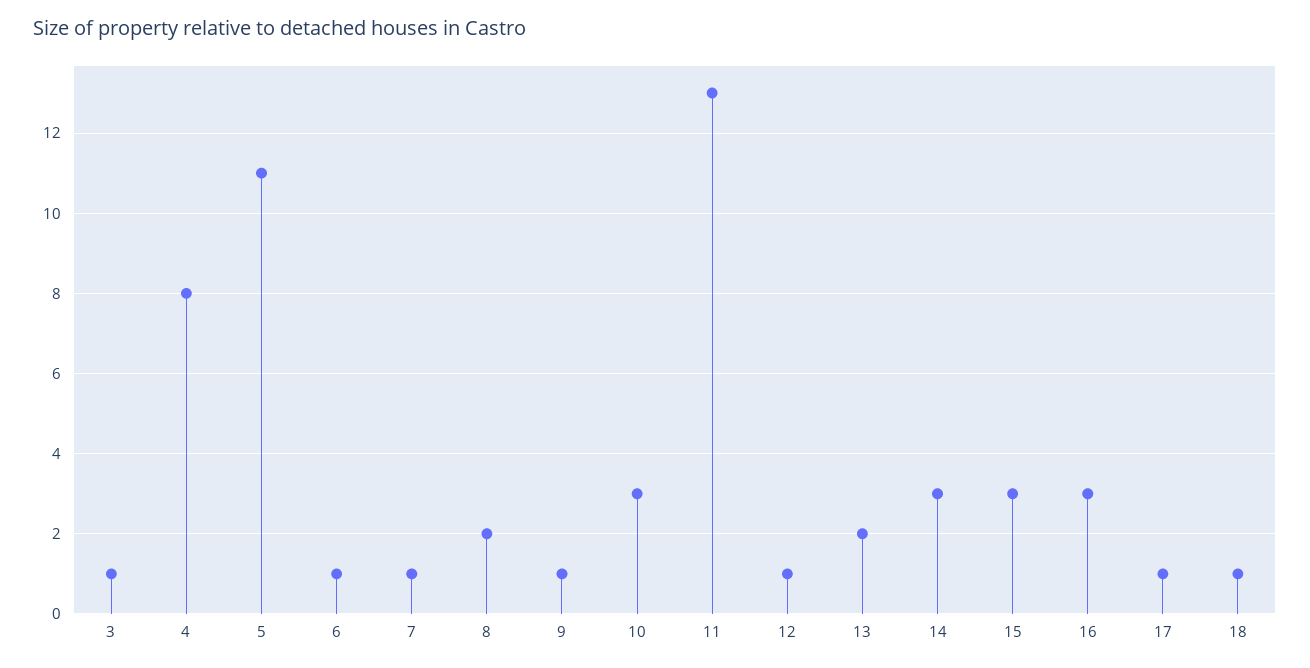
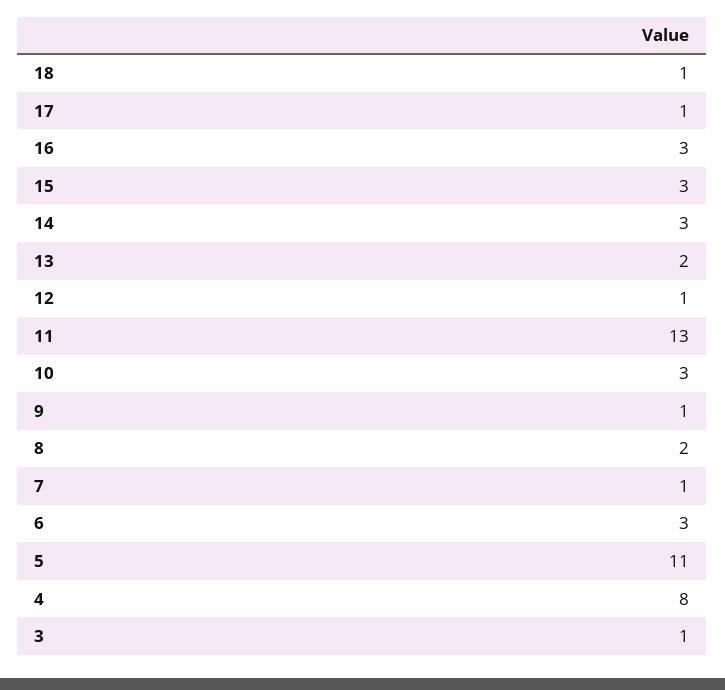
6: 1 -> 3

